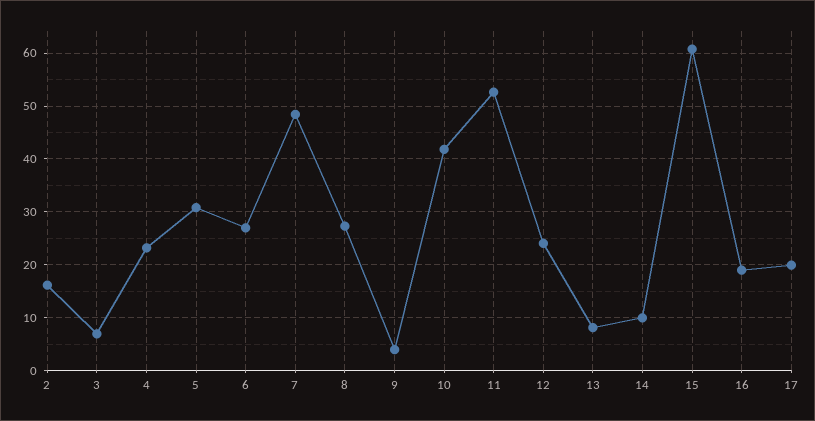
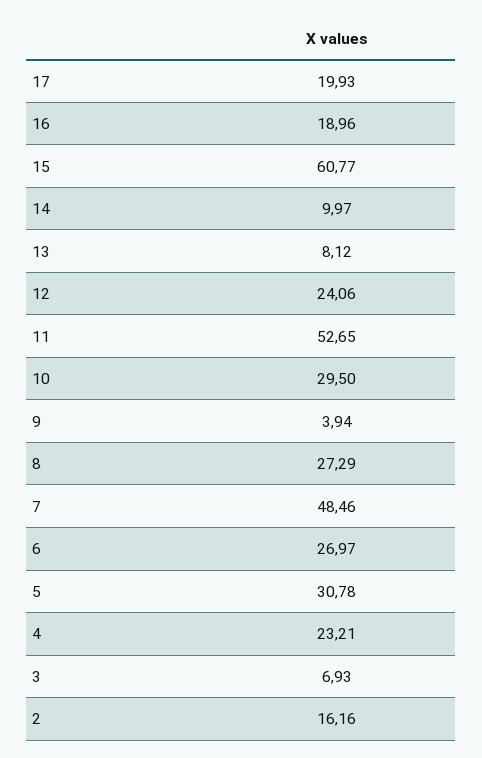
10: 42 -> 29.5

